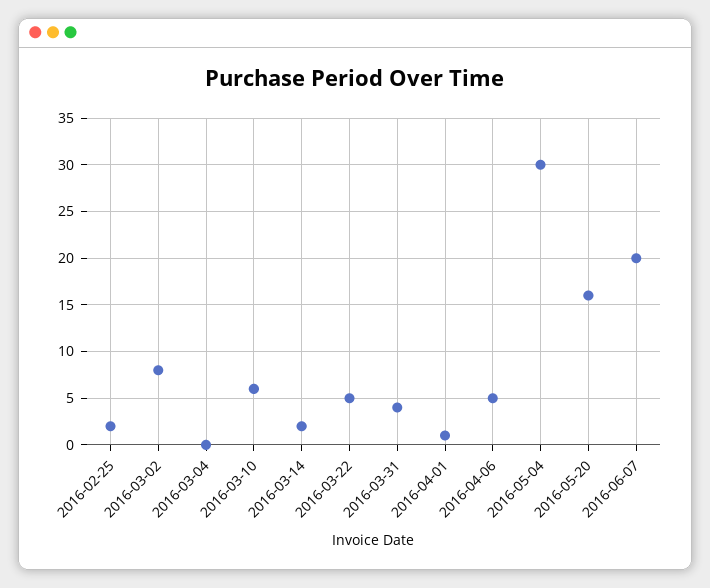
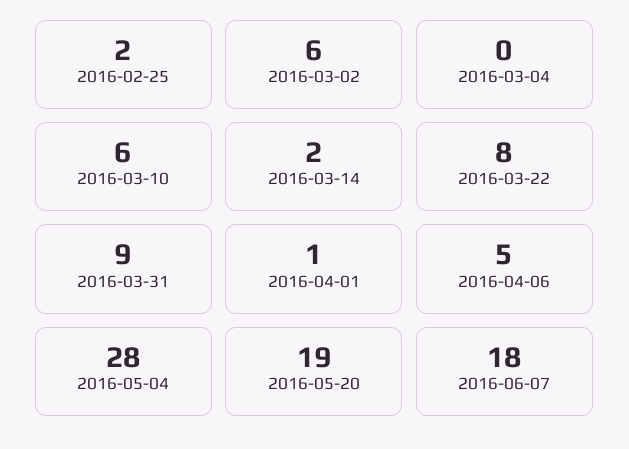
2016-03-02: 8 -> 6
2016-03-22: 5 -> 8
2016-03-31: 4 -> 9
2016-05-04: 30 -> 28
2016-05-20: 16 -> 19
2016-06-07: 20 -> 18

